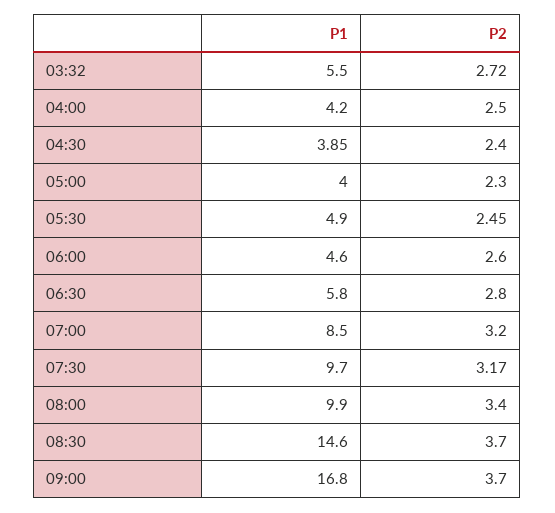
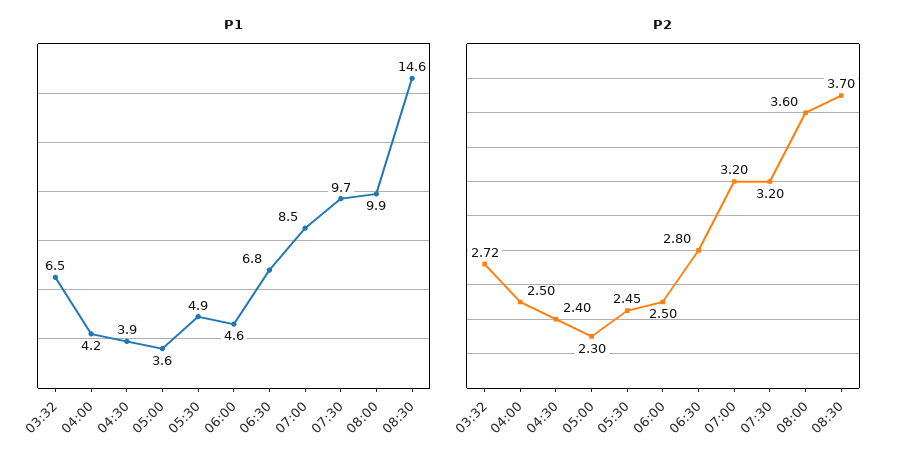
P1, 03:32: 5.5 -> 6.5
P1, 05:00: 4 -> 3.6
P2, 06:00: 2.6 -> 2.5
P1, 06:30: 5.8 -> 6.8
P2, 07:30: 3.17 -> 3.2
P2, 08:00: 3.4 -> 3.6
P1, 09:00: 16.8 -> none
P2, 09:00: 3.7 -> none

